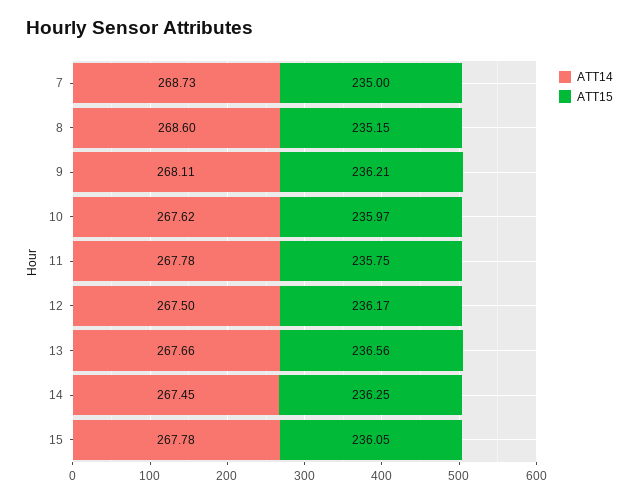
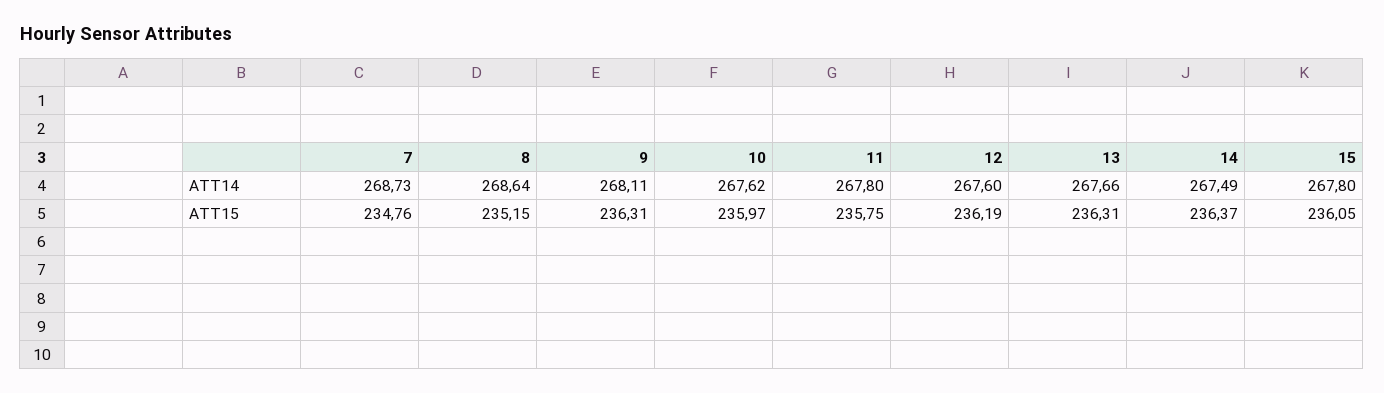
ATT15, 7: 235 -> 234.76
ATT14, 8: 268.6 -> 268.64
ATT15, 9: 236.21 -> 236.31
ATT14, 11: 267.78 -> 267.8
ATT14, 12: 267.5 -> 267.6
ATT15, 12: 236.17 -> 236.19
ATT15, 13: 236.56 -> 236.31
ATT14, 14: 267.45 -> 267.49
ATT15, 14: 236.25 -> 236.37
ATT14, 15: 267.78 -> 267.8

